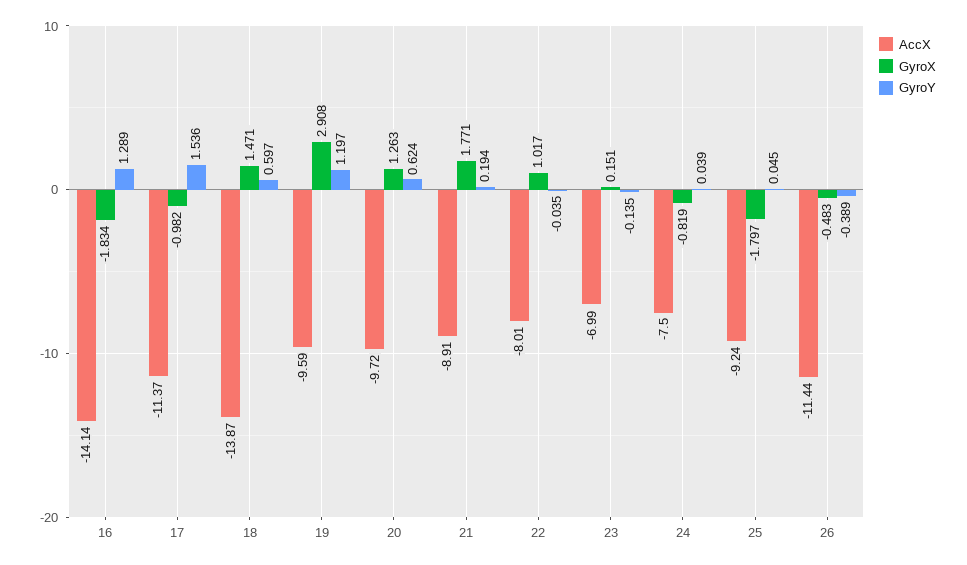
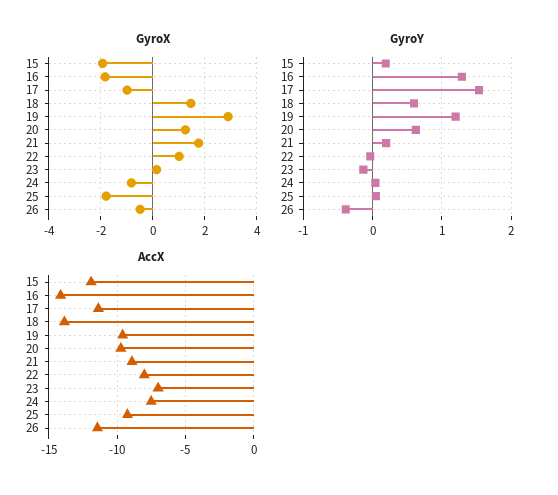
GyroX, 15: none -> -2
GyroY, 15: none -> 0.2
AccX, 15: none -> -12

